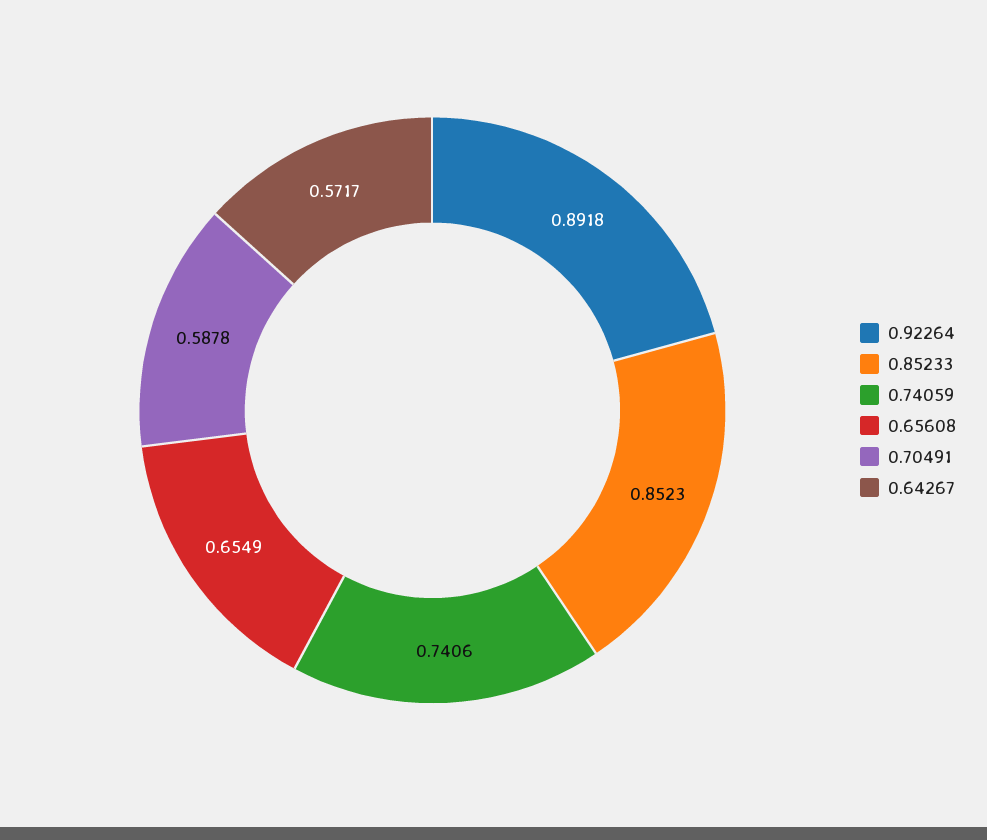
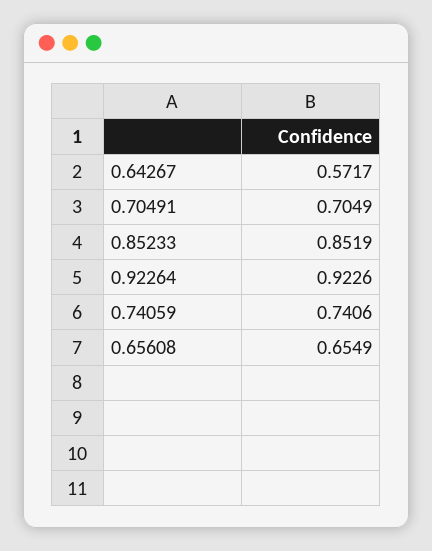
0.92264: 0.8918 -> 0.9226
0.85233: 0.8523 -> 0.8519
0.70491: 0.5878 -> 0.7049

